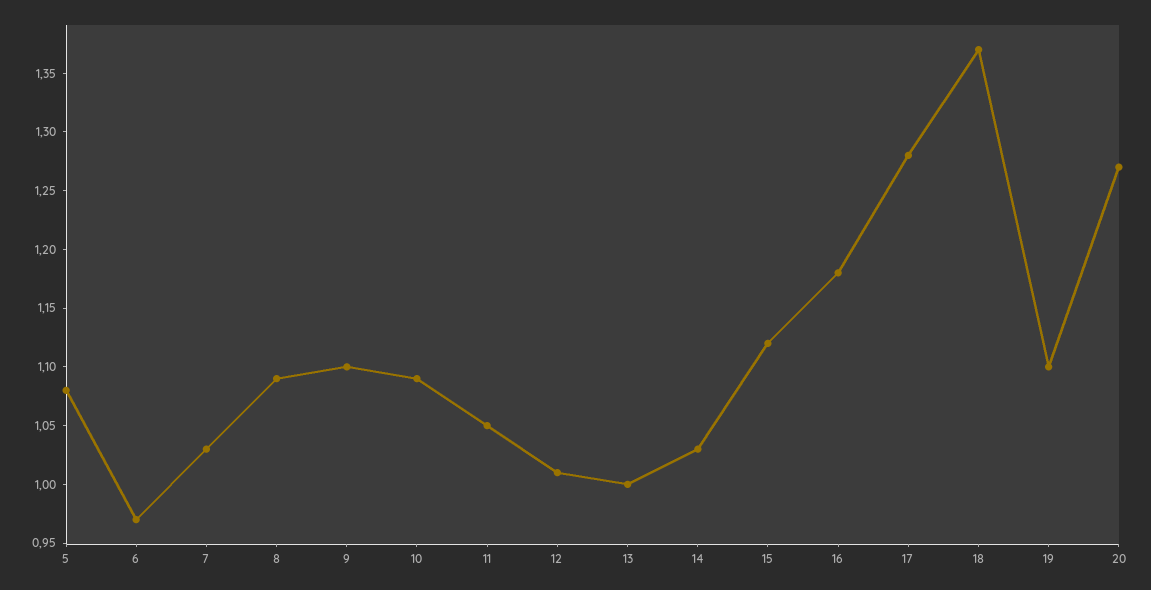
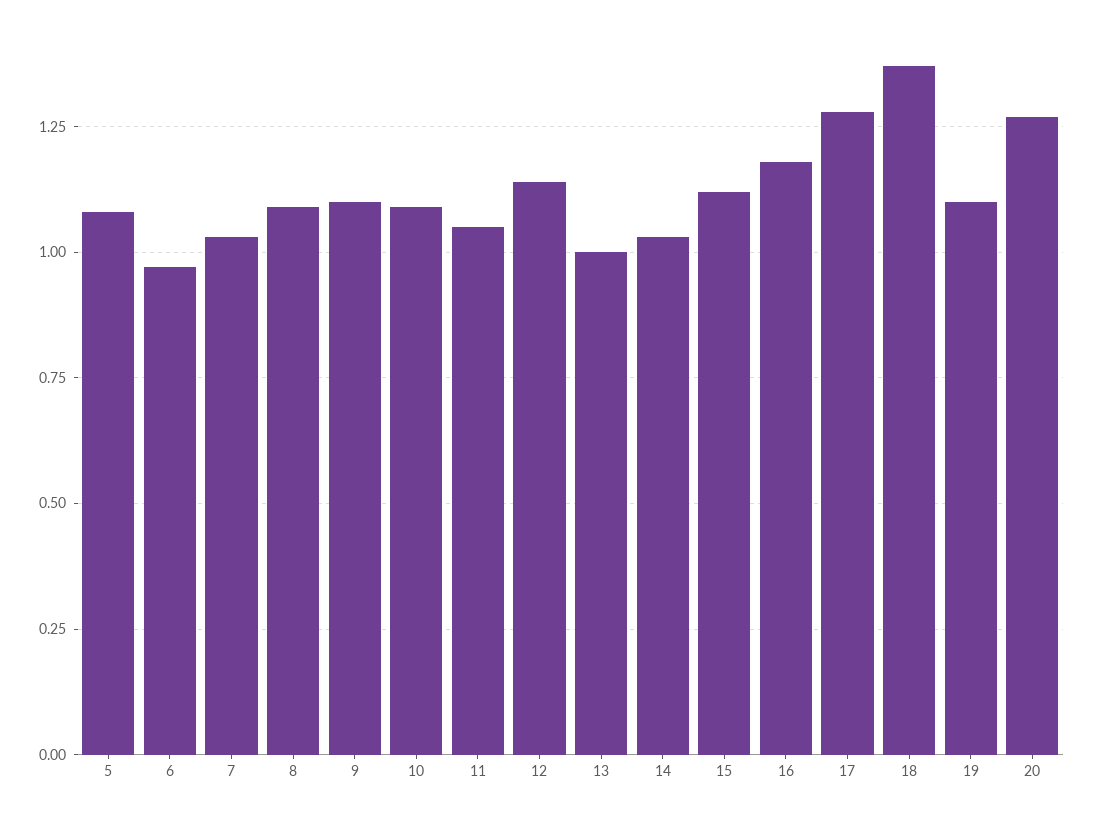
12: 1.01 -> 1.15

